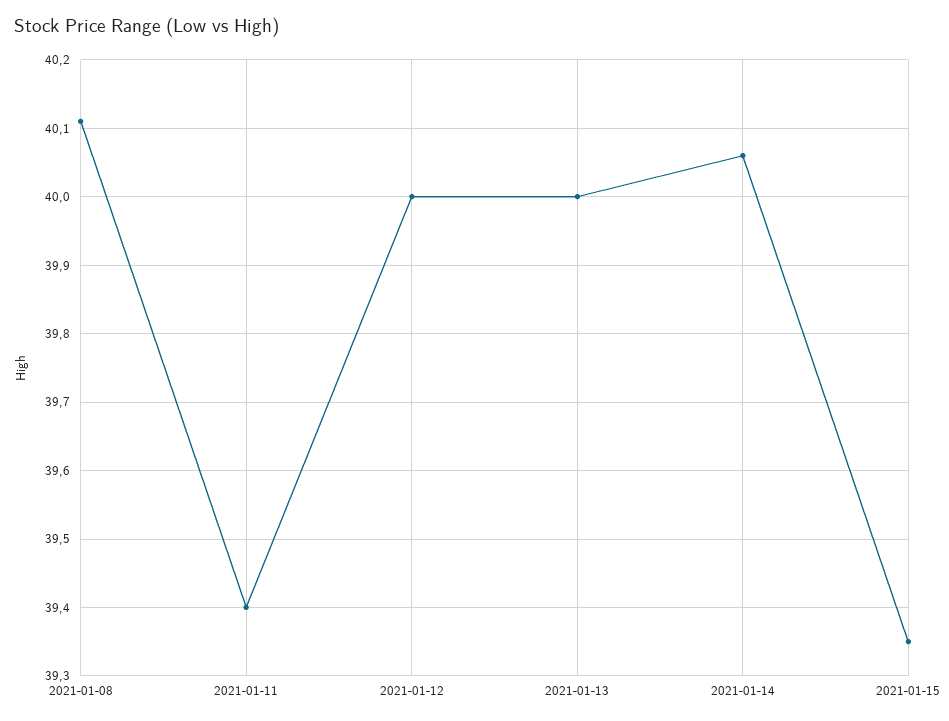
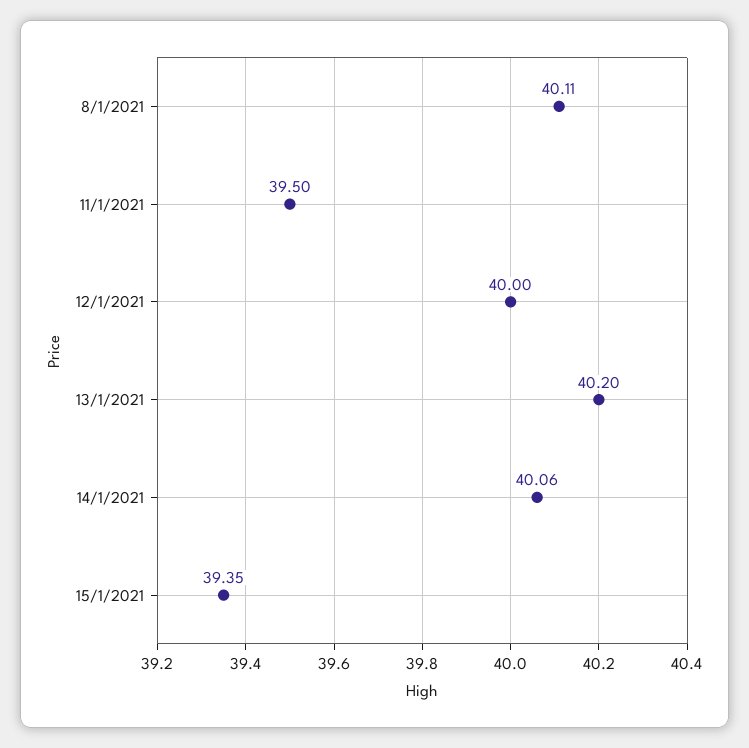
2021-01-11: 39.4 -> 39.5
2021-01-13: 40 -> 40.2

